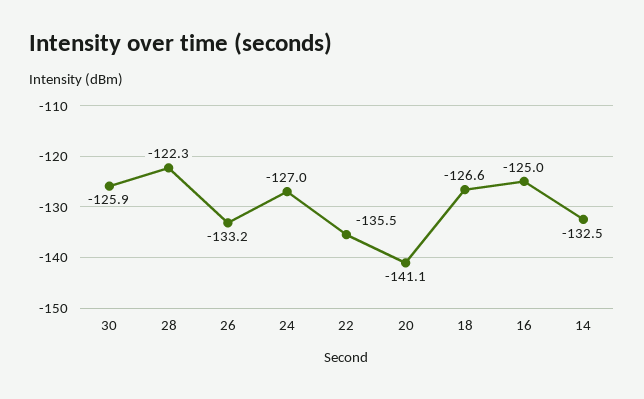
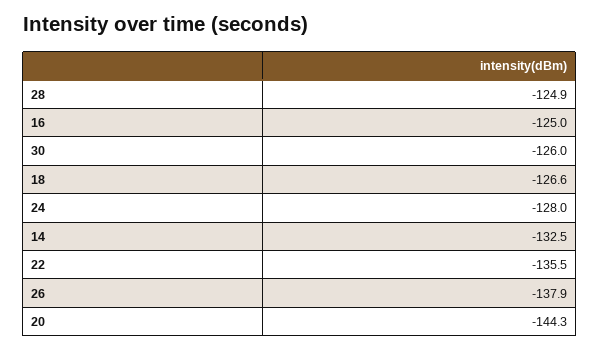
30: -125.9 -> -126
28: -122.3 -> -124.9
26: -133.2 -> -137.9
24: -127 -> -128
20: -141.1 -> -144.3

